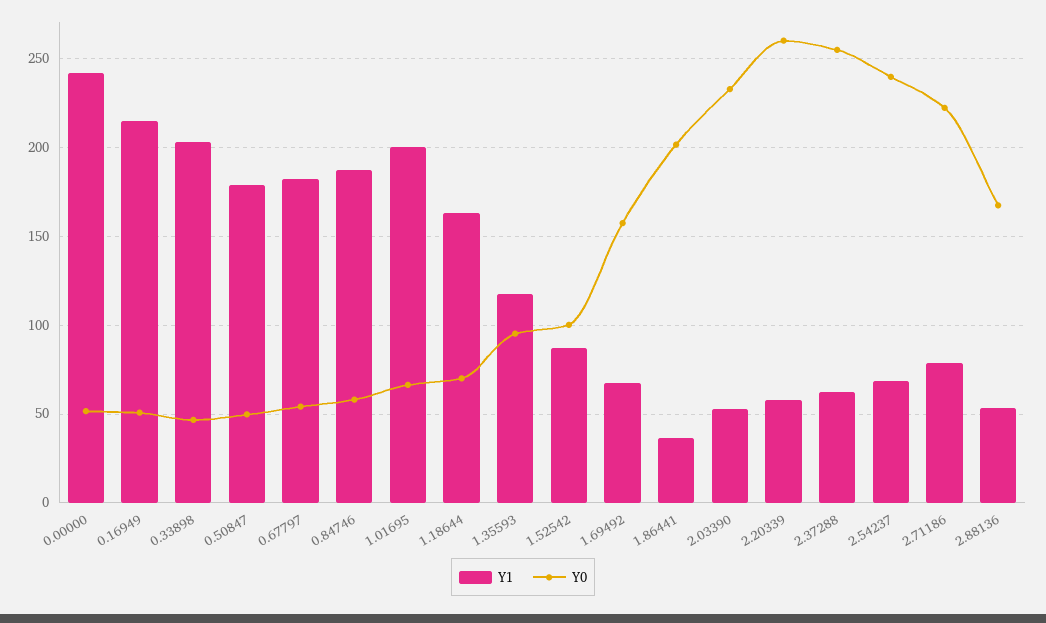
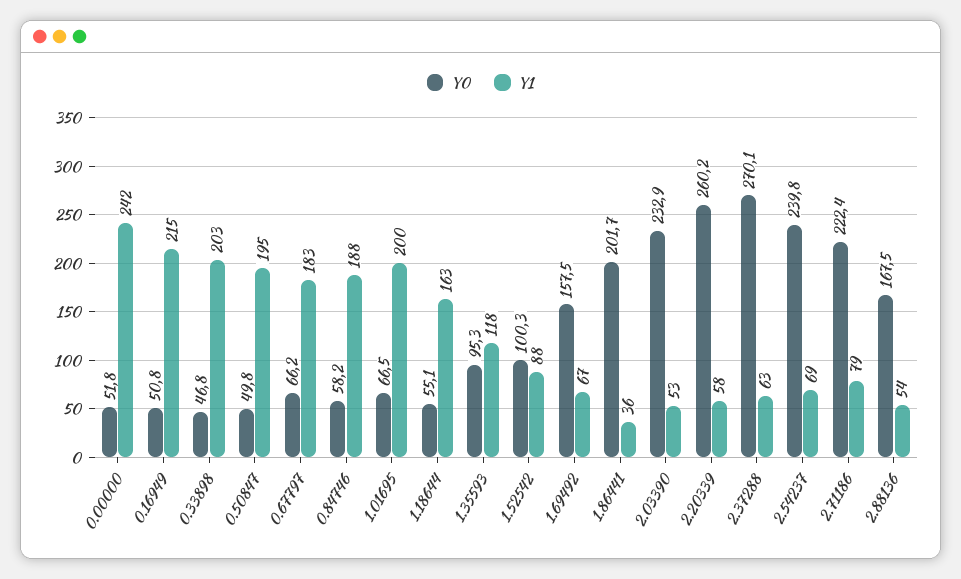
Y1, 0.50847: 180 -> 195
Y0, 0.67797: 55 -> 66.2
Y0, 1.18644: 70 -> 55.1
Y0, 2.37288: 255 -> 270.1

